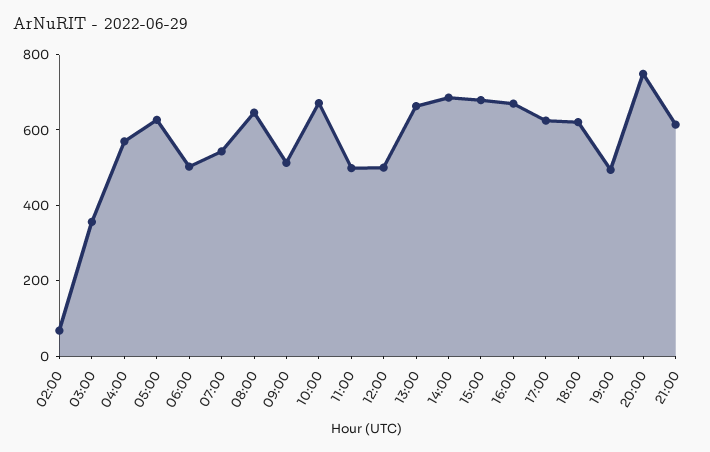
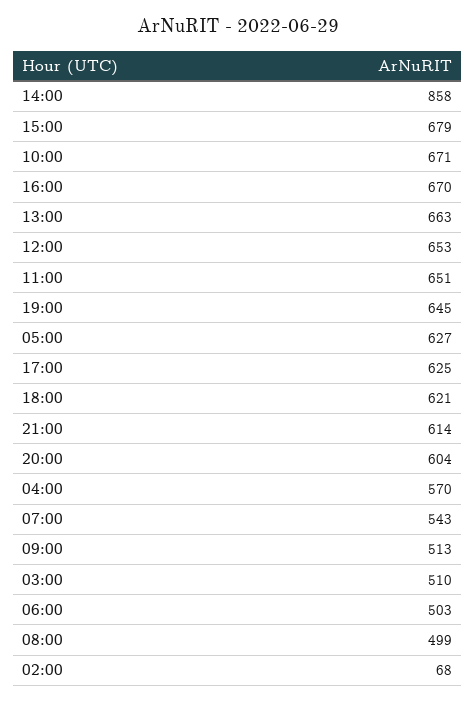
03:00: 350 -> 510
08:00: 650 -> 499
11:00: 500 -> 651
12:00: 500 -> 653
14:00: 700 -> 858
19:00: 500 -> 645
20:00: 750 -> 604

